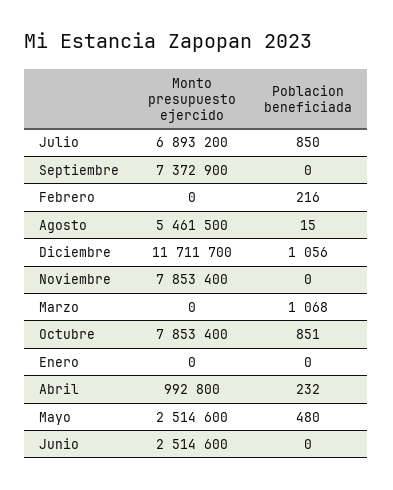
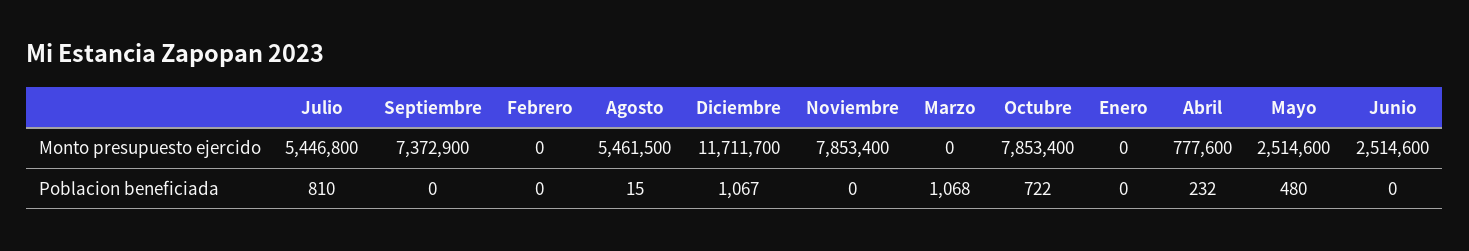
Monto presupuesto ejercido, Julio: 6893200 -> 5446800
Poblacion beneficiada, Julio: 850 -> 810
Poblacion beneficiada, Febrero: 216 -> 0
Poblacion beneficiada, Diciembre: 1056 -> 1067
Poblacion beneficiada, Octubre: 851 -> 722
Monto presupuesto ejercido, Abril: 992800 -> 777600

